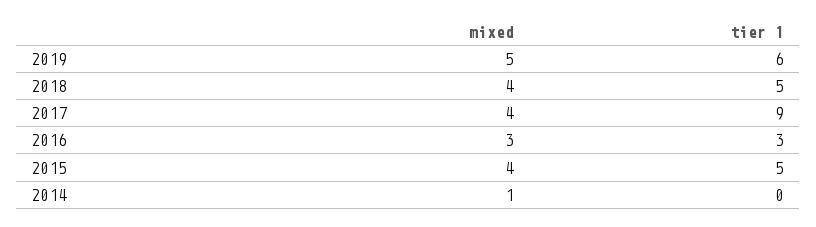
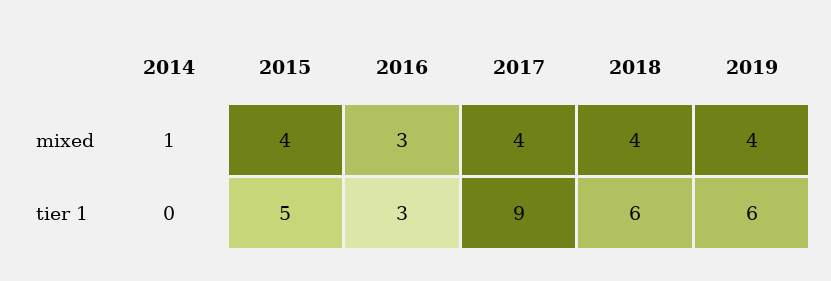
mixed, 2019: 5 -> 4
tier 1, 2018: 5 -> 6

